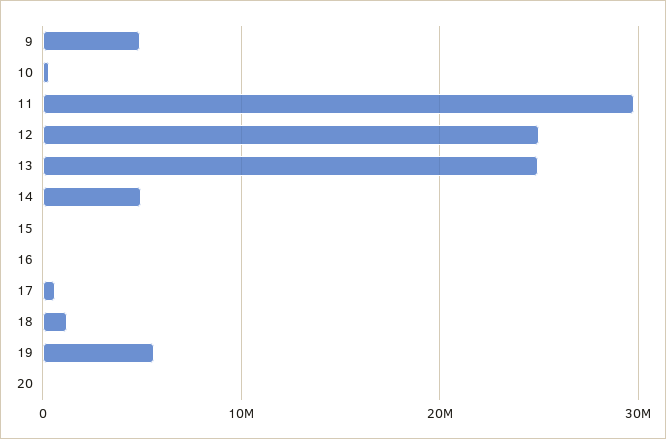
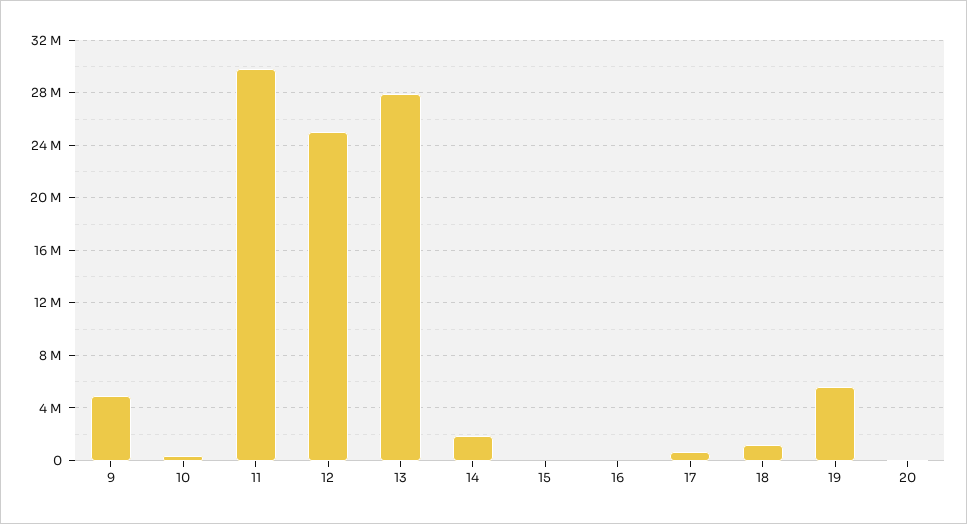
13: 25000000 -> 28000000
14: 5000000 -> 2000000

